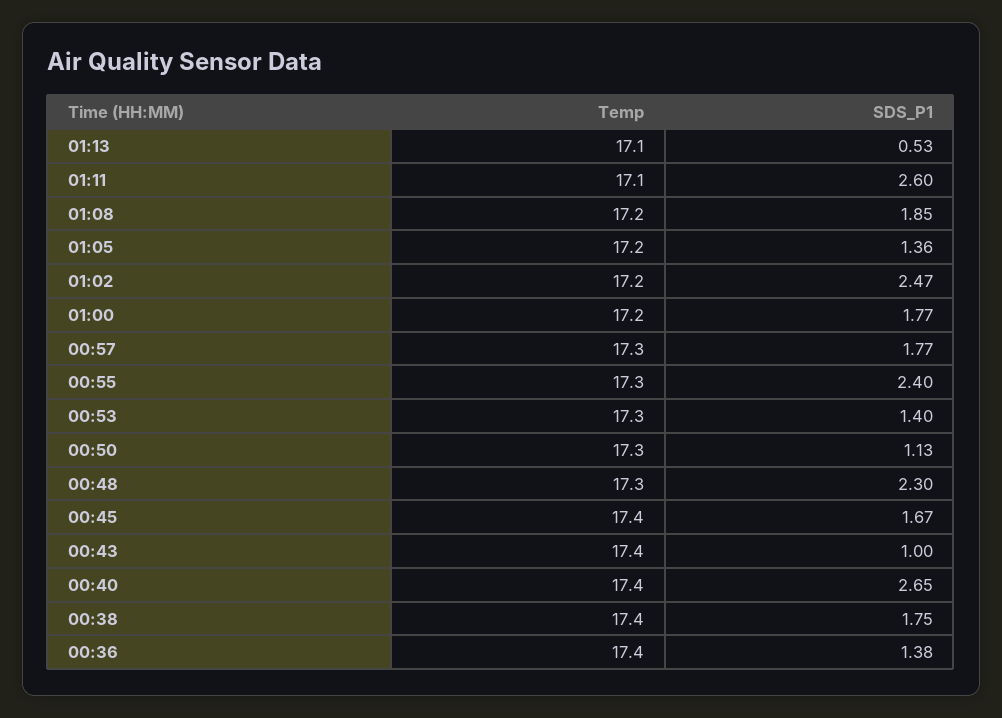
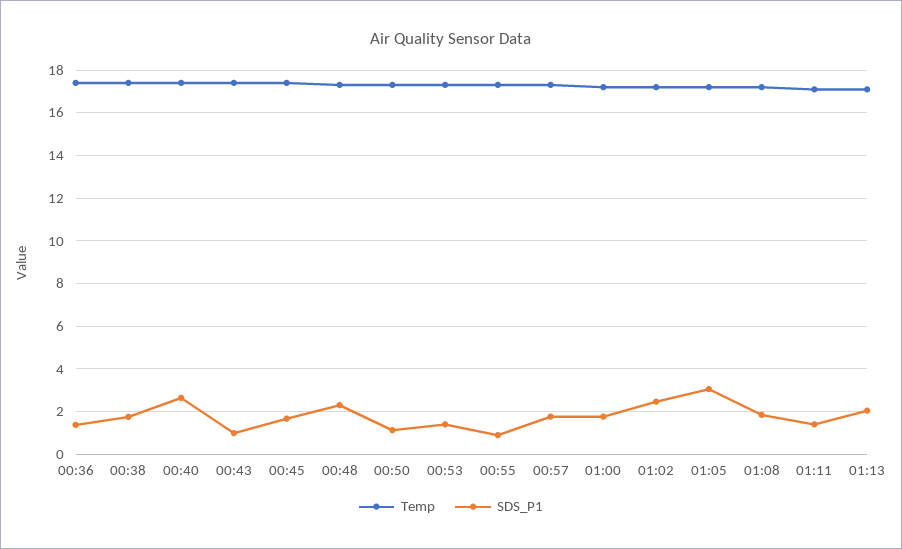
SDS_P1, 01:13: 0.53 -> 2
SDS_P1, 01:11: 2.6 -> 1.5
SDS_P1, 01:05: 1.36 -> 3
SDS_P1, 00:55: 2.4 -> 1

